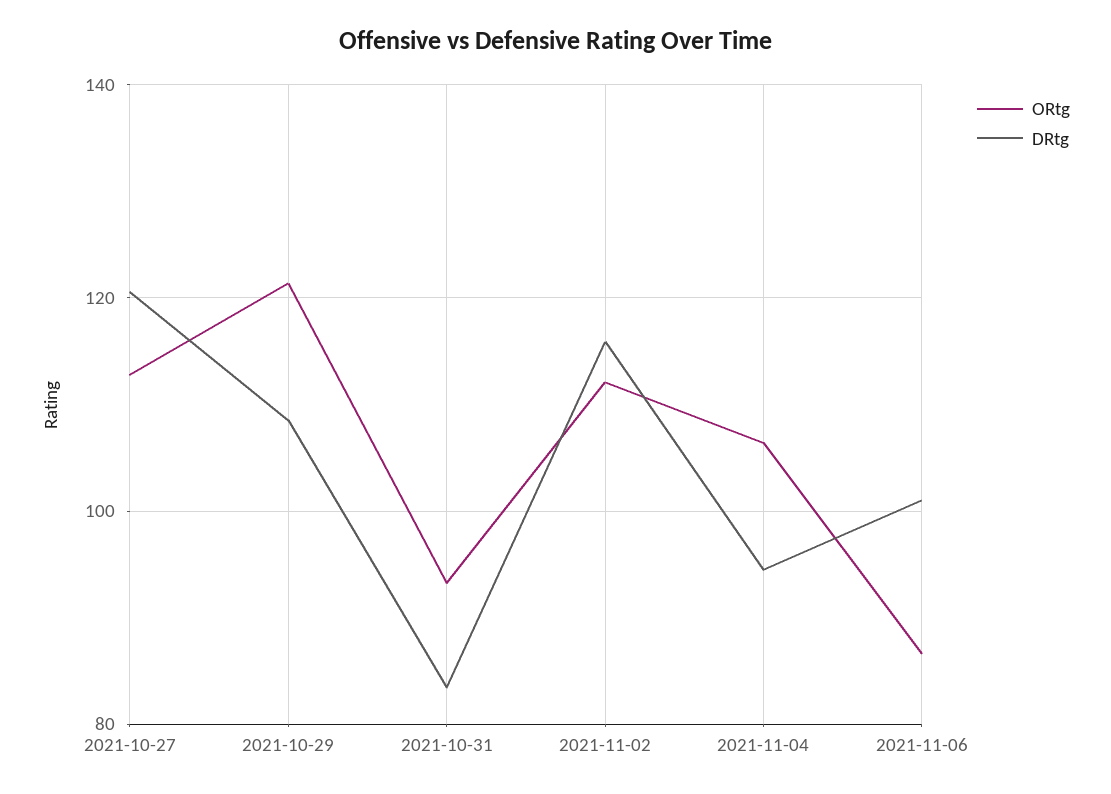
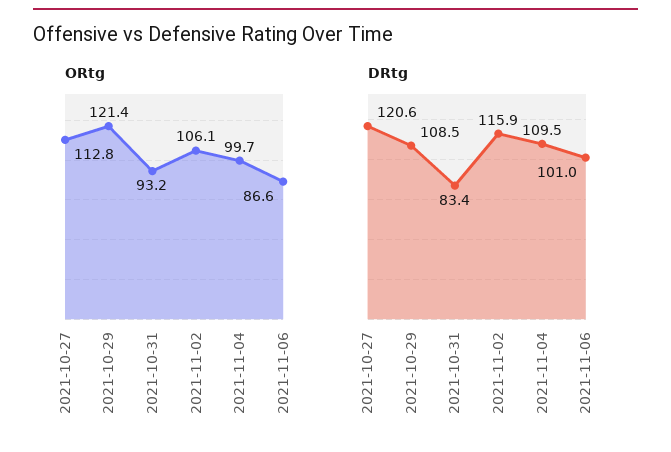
ORtg, 2021-11-02: 112 -> 106.1
ORtg, 2021-11-04: 106 -> 99.7
DRtg, 2021-11-04: 94 -> 109.5

